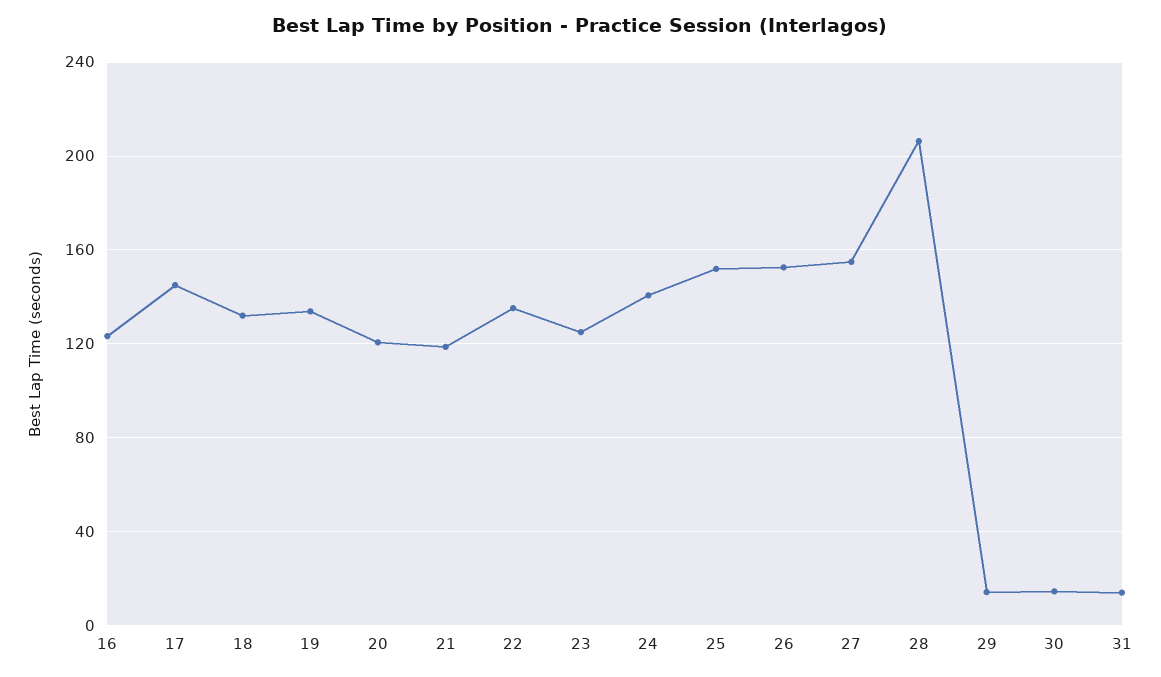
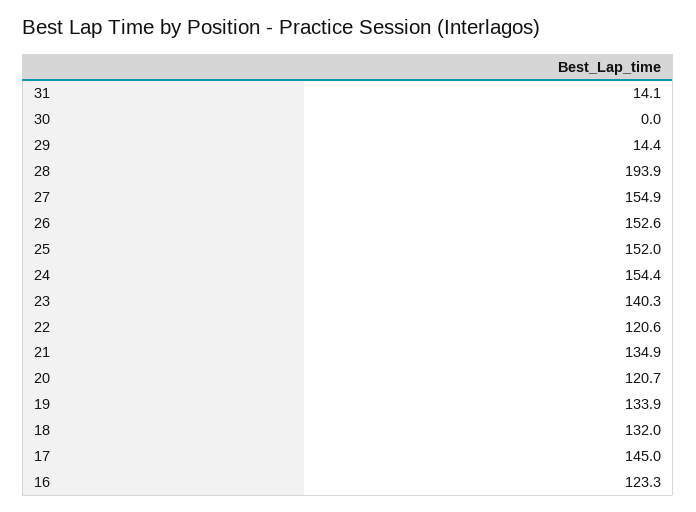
21: 120 -> 134.9
22: 135 -> 120.6
23: 125 -> 140.3
24: 140 -> 154.4
28: 205 -> 193.9
30: 15 -> 0

